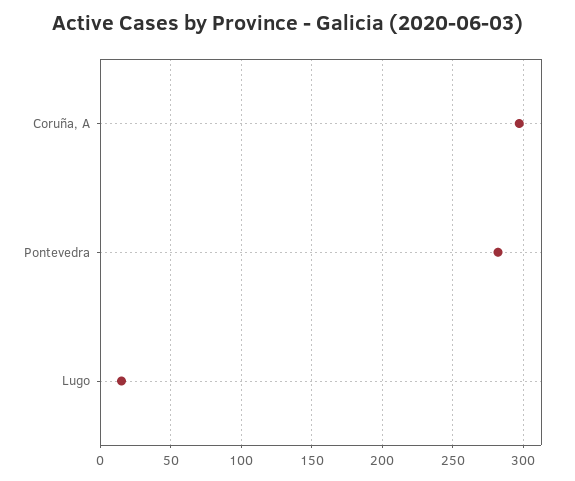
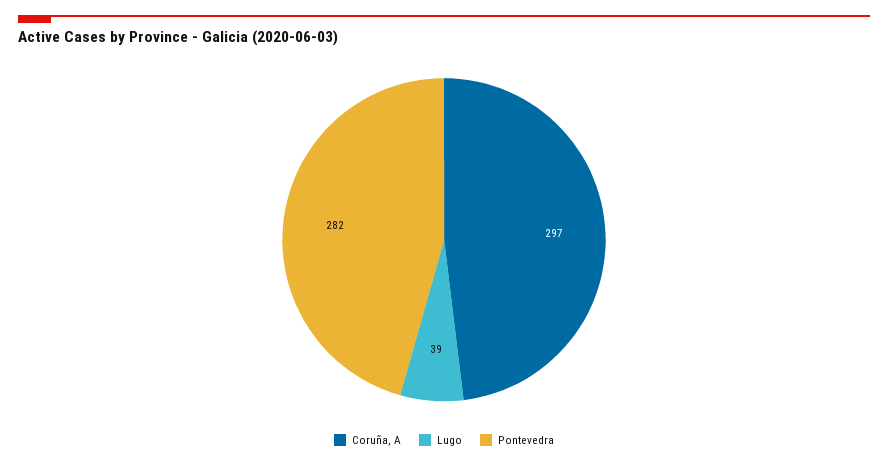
Lugo: 15 -> 39

